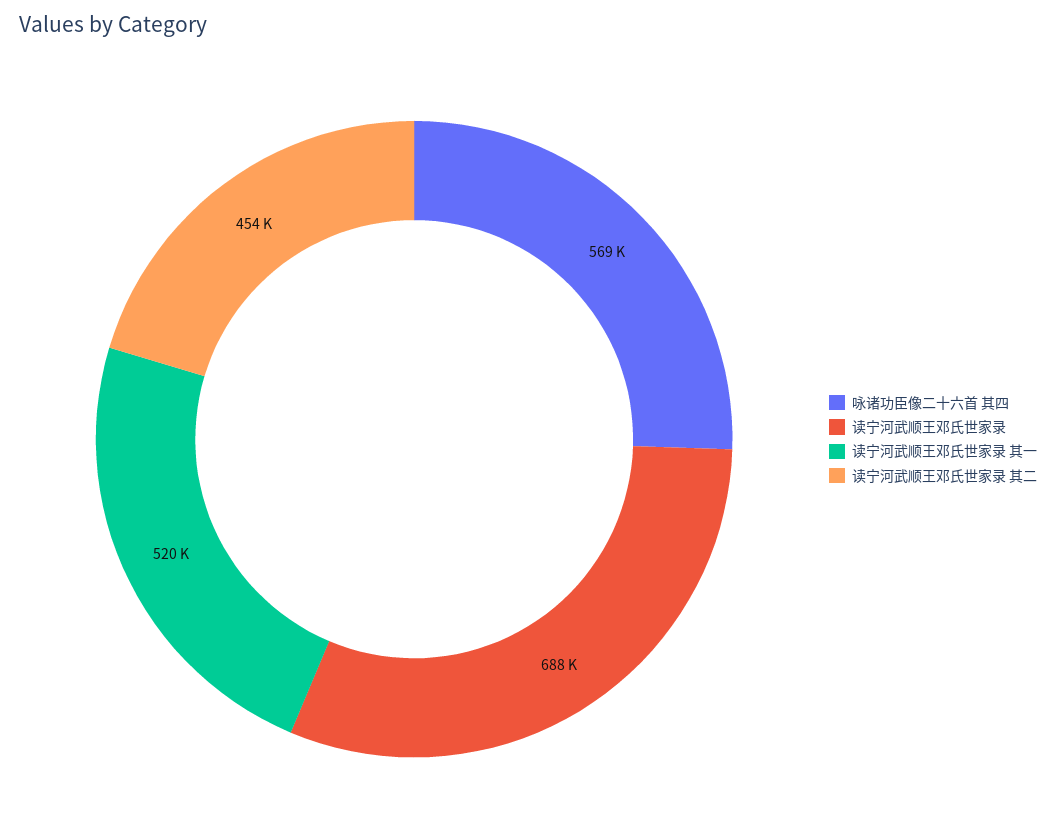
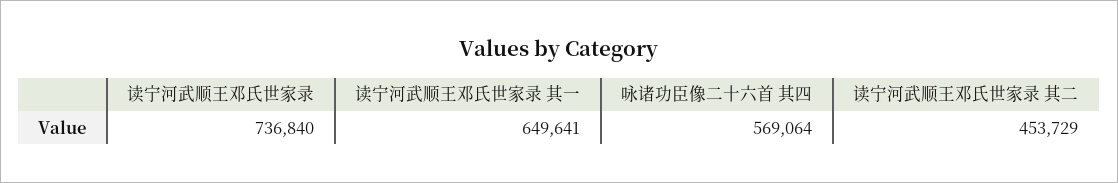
读宁河武顺王邓氏世家录: 688000 -> 736840
读宁河武顺王邓氏世家录 其一: 520000 -> 649641

